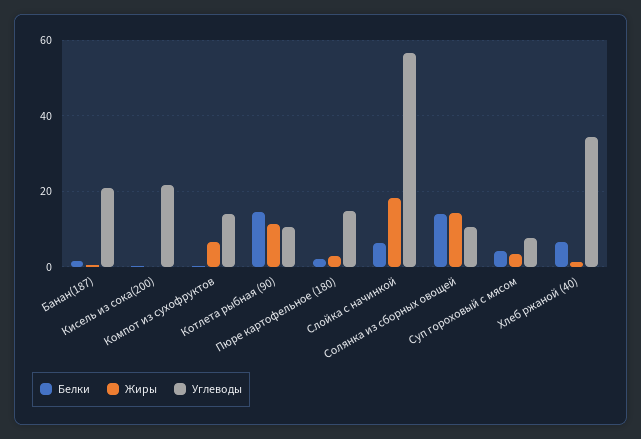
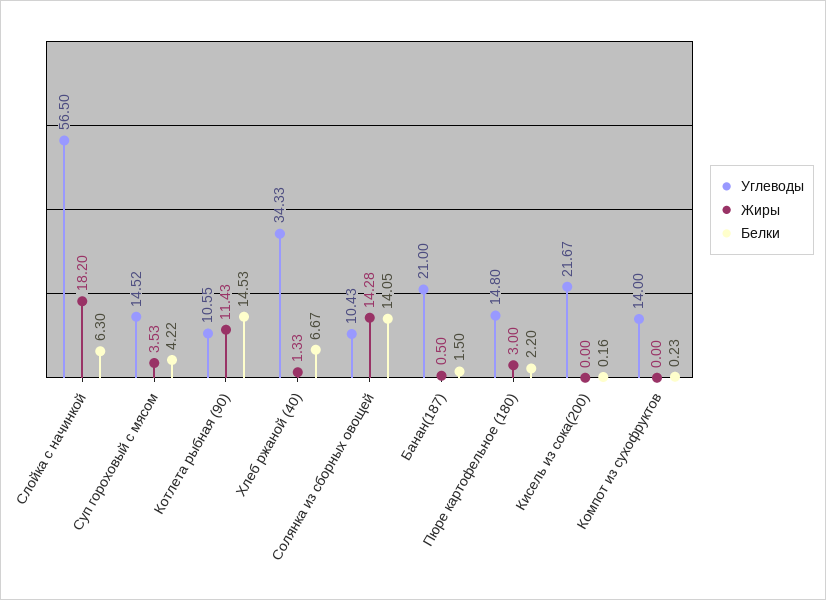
Жиры, Компот из сухофруктов: 6 -> 0
Углеводы, Суп гороховый с мясом: 8 -> 14.52

